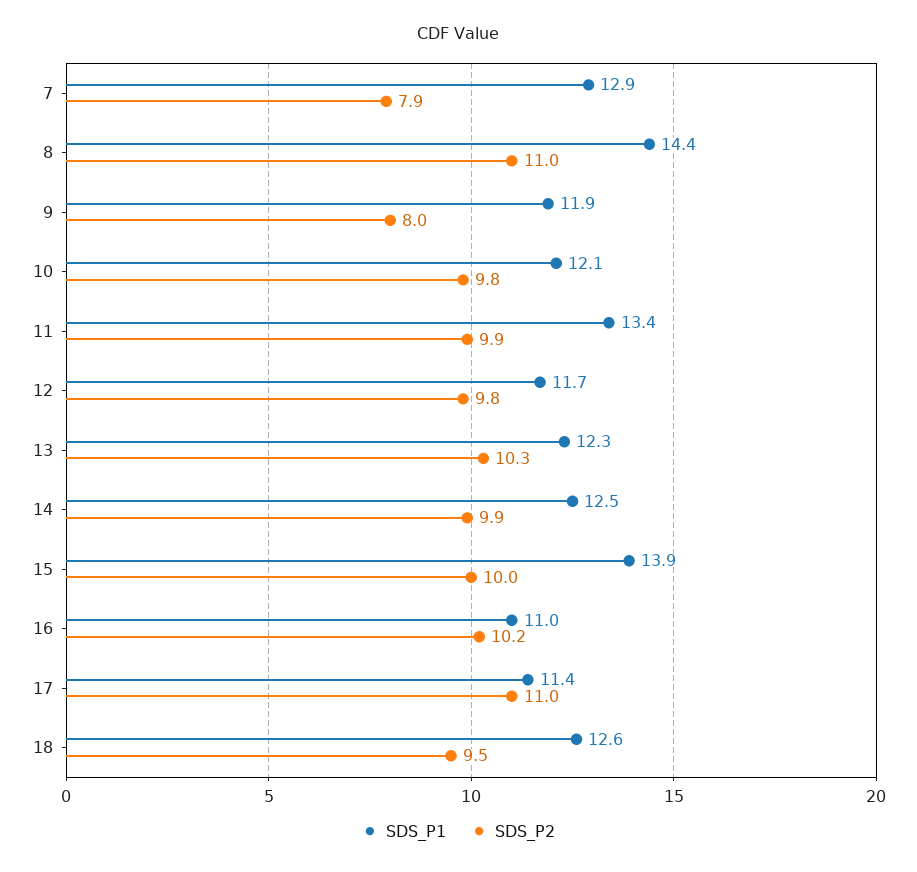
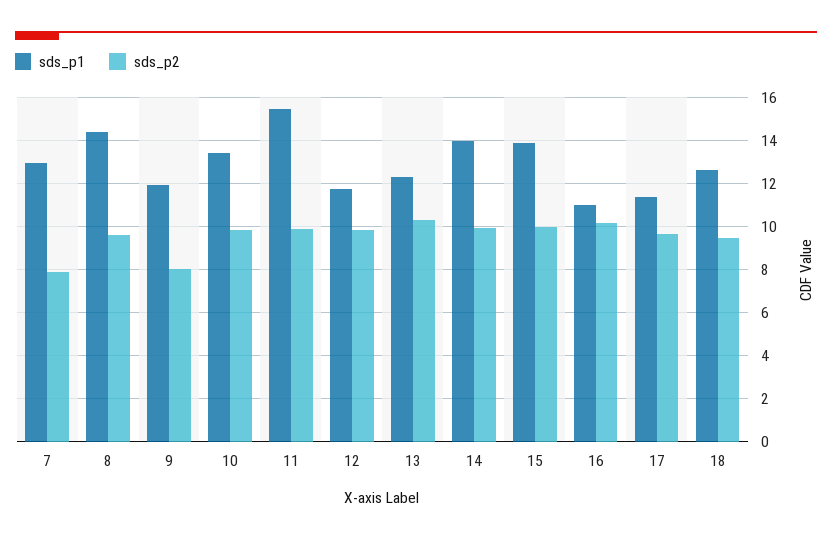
SDS_P2, 8: 11 -> 9.5
SDS_P1, 10: 12.1 -> 13.5
SDS_P1, 11: 13.4 -> 15.5
SDS_P1, 14: 12.5 -> 14
SDS_P2, 17: 11 -> 9.5

